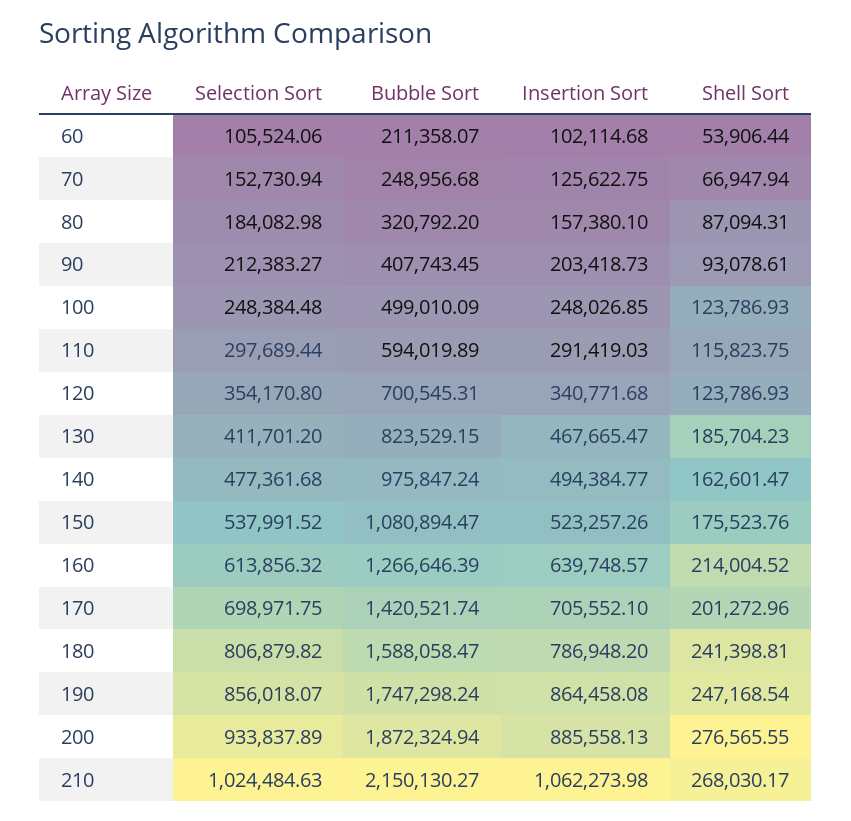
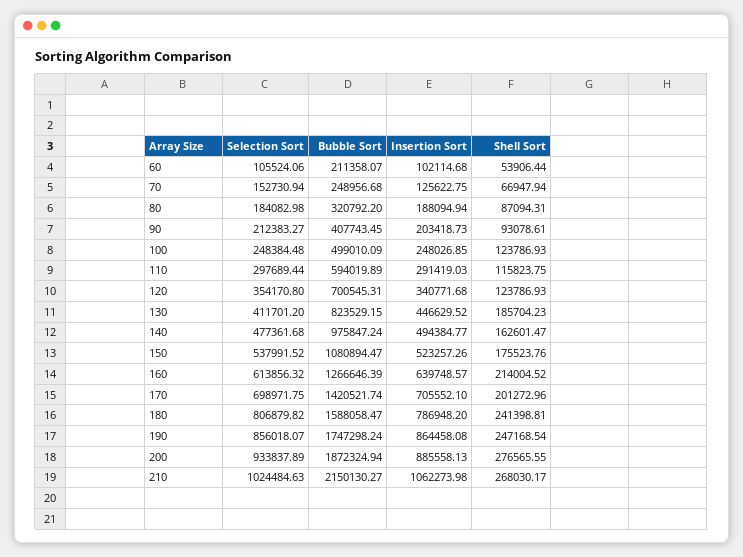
Insertion Sort, 80: 157380.1 -> 188094.94
Insertion Sort, 130: 467665.47 -> 446629.52

